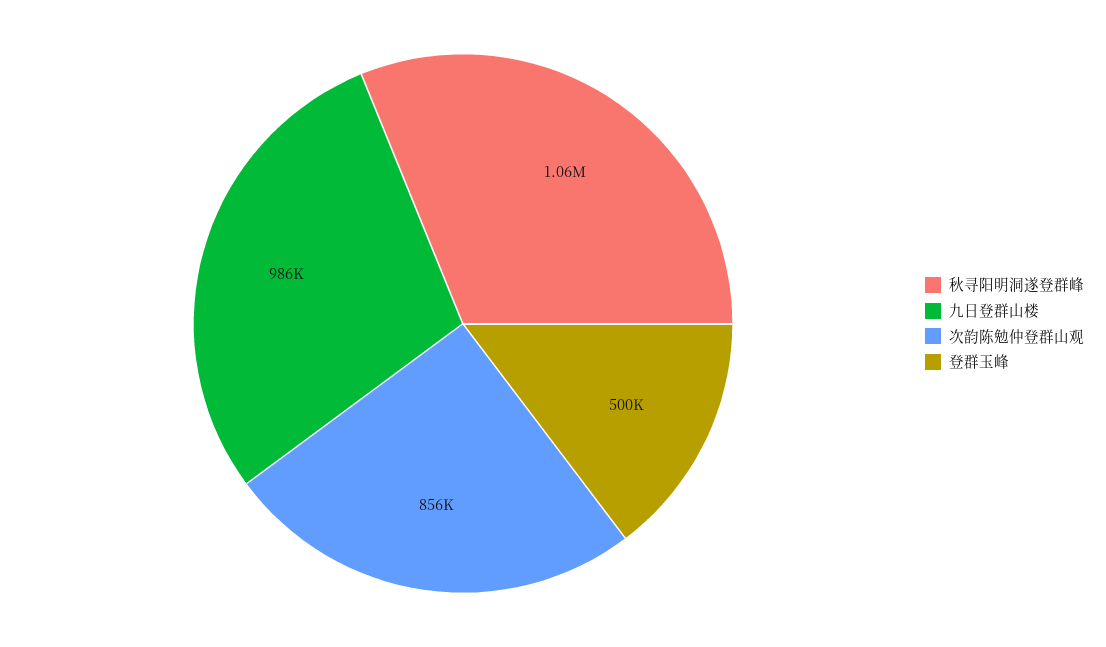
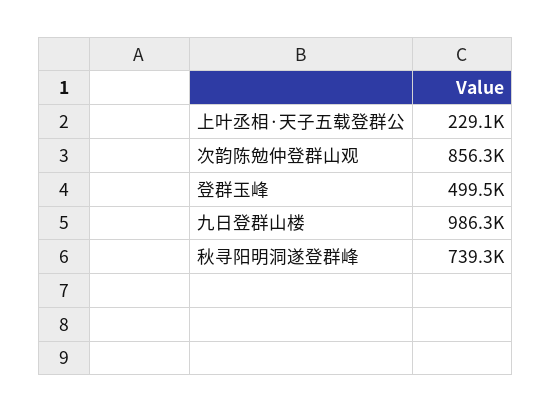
秋寻阳明洞遂登群峰: 1060000 -> 739300
上叶丞相·天子五载登群公: none -> 229100

